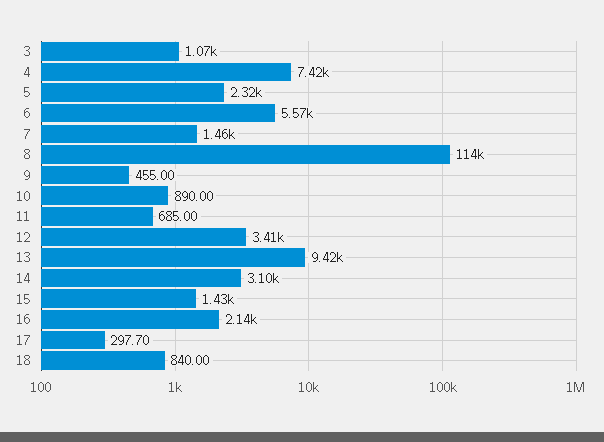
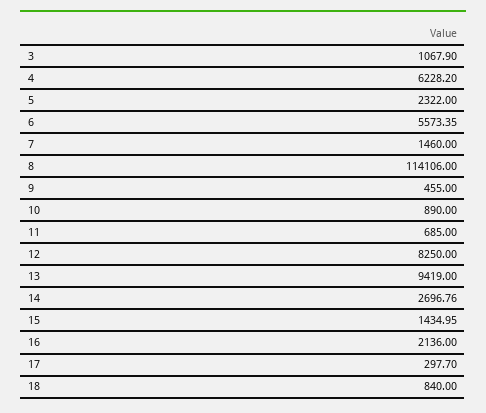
4: 7420 -> 6228.2
12: 3410 -> 8250
14: 3100 -> 2696.76

